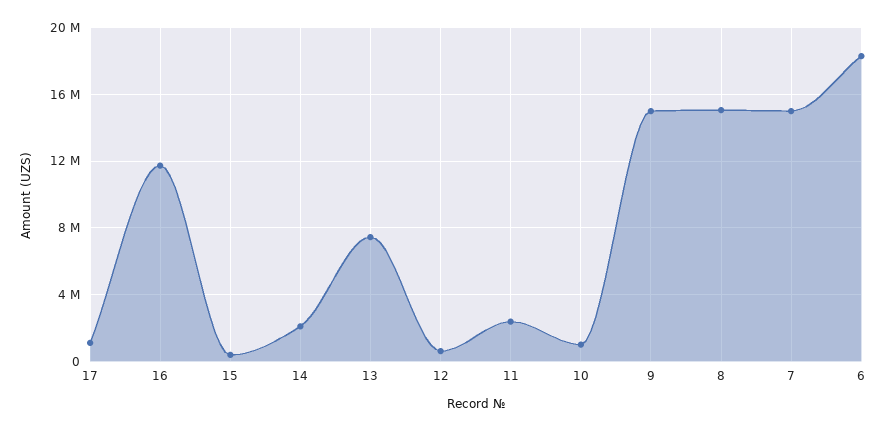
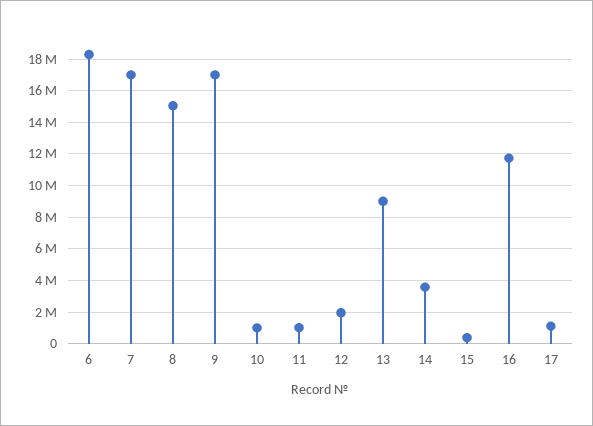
14: 2000000 -> 3500000
13: 7500000 -> 9000000
12: 500000 -> 2000000
11: 2500000 -> 1000000
9: 15000000 -> 17000000
7: 15000000 -> 17000000

